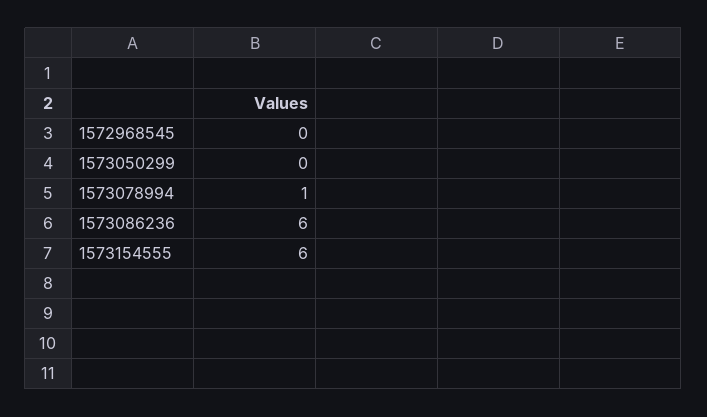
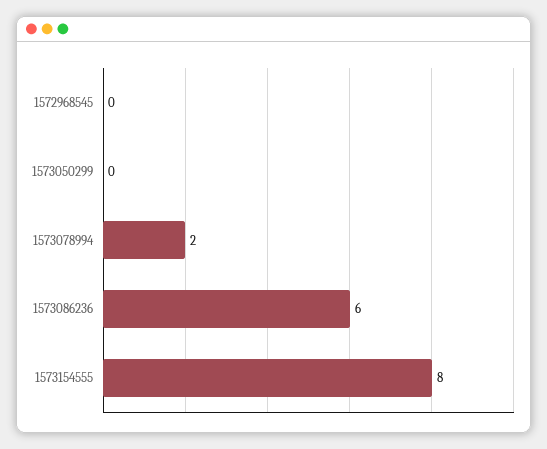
1573078994: 1 -> 2
1573154555: 6 -> 8

